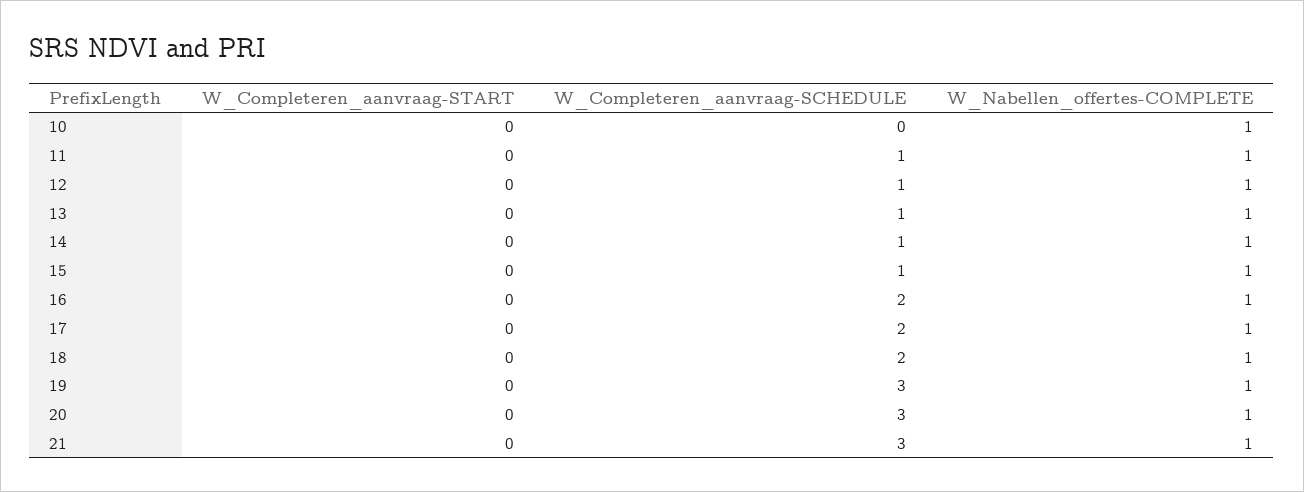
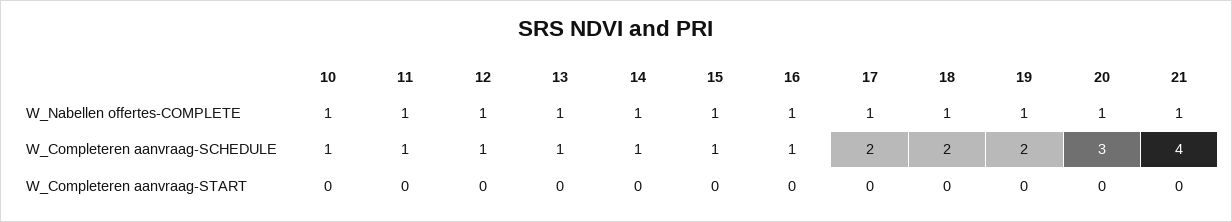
W_Completeren_aanvraag-SCHEDULE, 10: 0 -> 1
W_Completeren_aanvraag-SCHEDULE, 16: 2 -> 1
W_Completeren_aanvraag-SCHEDULE, 19: 3 -> 2
W_Completeren_aanvraag-SCHEDULE, 21: 3 -> 4

